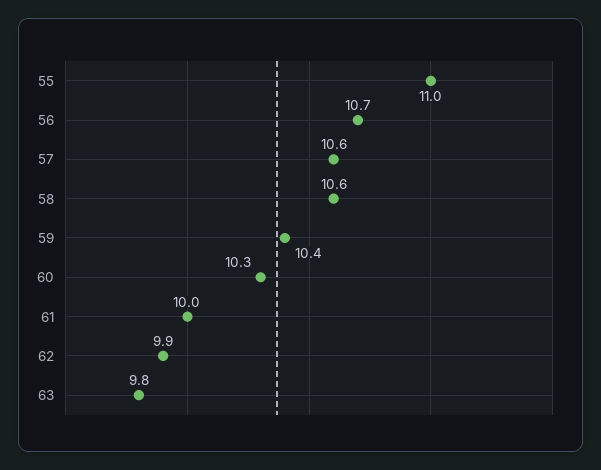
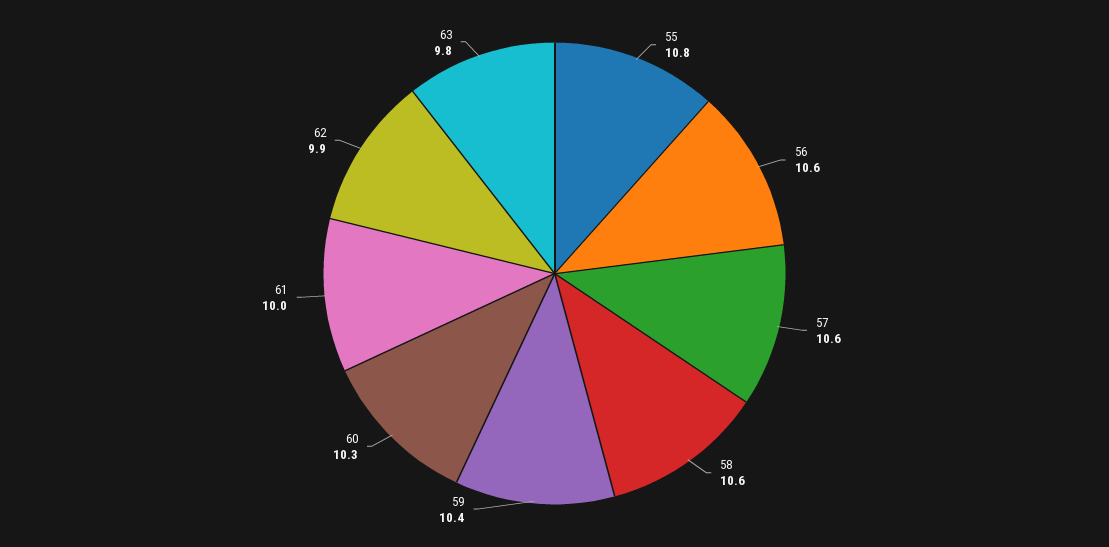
55: 11 -> 10.8
56: 10.7 -> 10.6

